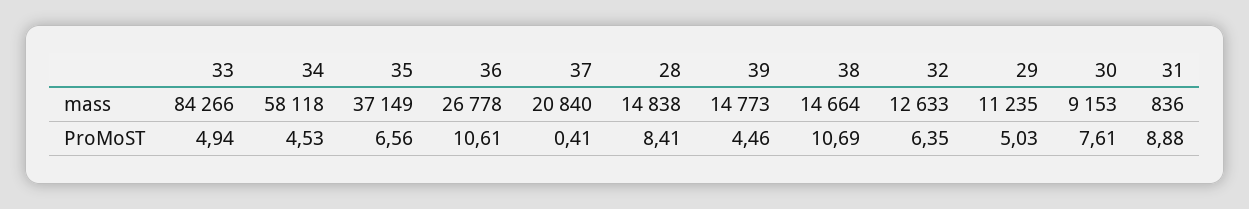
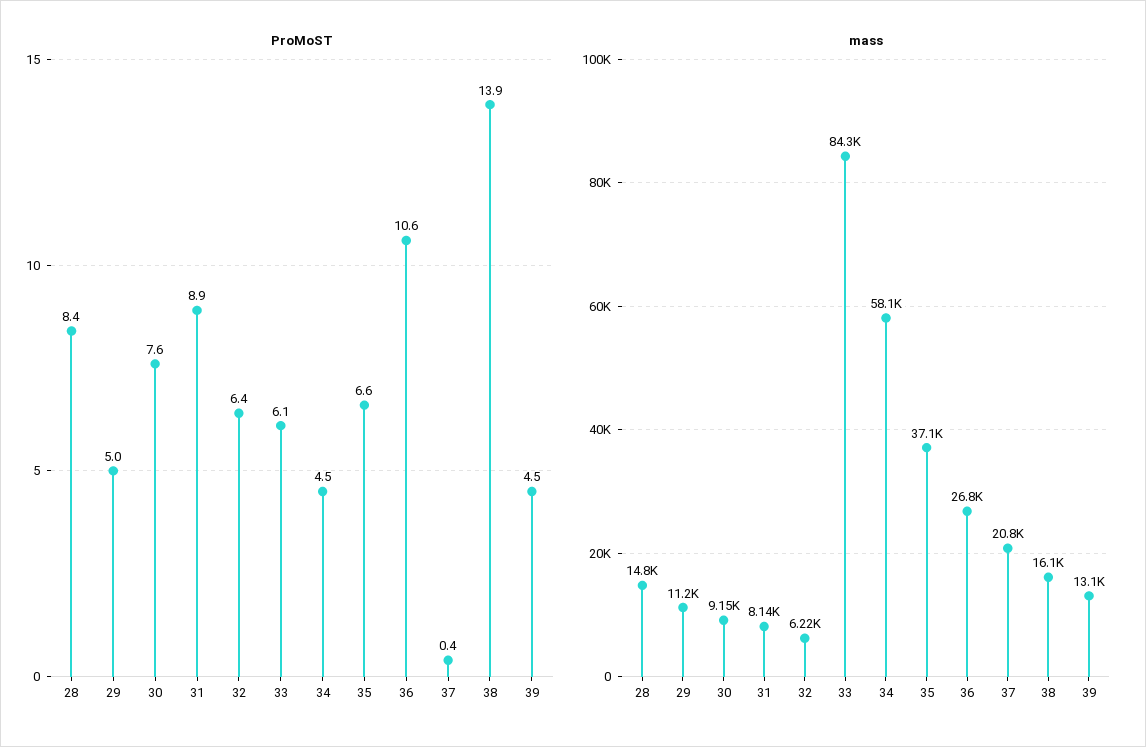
mass, 39: 14773 -> 13100
mass, 38: 14664 -> 16100
mass, 32: 12633 -> 6220
mass, 31: 836 -> 8140
ProMoST, 33: 4.94 -> 6.1
ProMoST, 38: 10.69 -> 13.9

